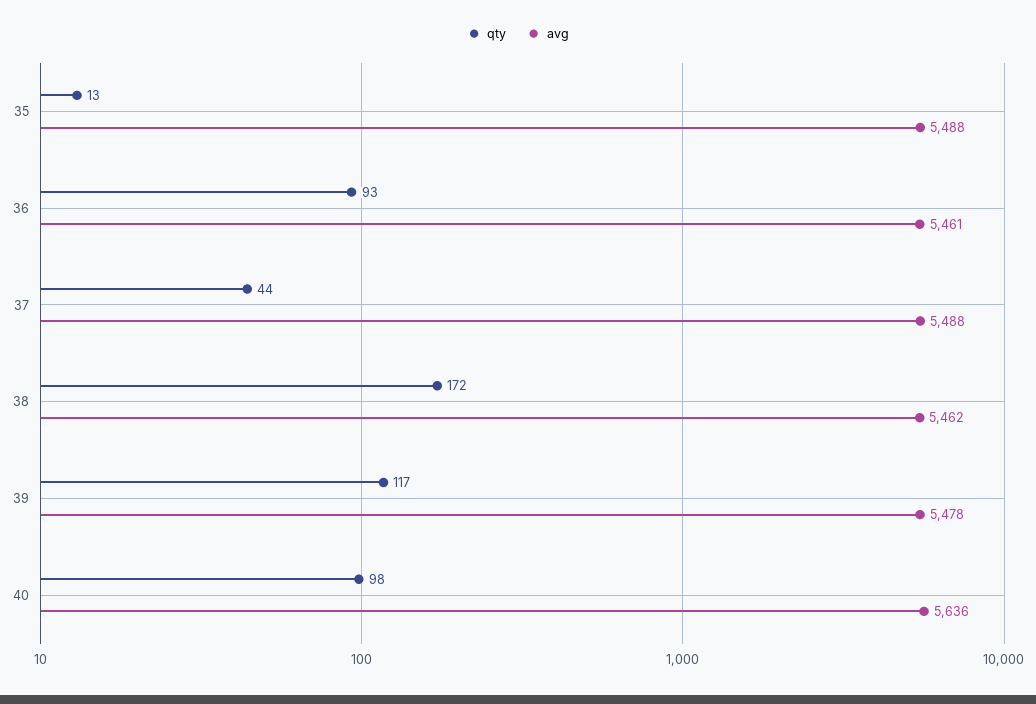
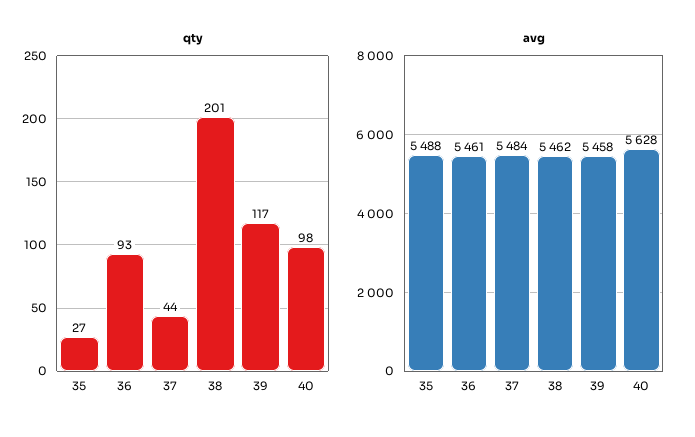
qty, 35: 13 -> 27
avg, 37: 5488 -> 5484
qty, 38: 172 -> 201
avg, 39: 5478 -> 5458
avg, 40: 5636 -> 5628

